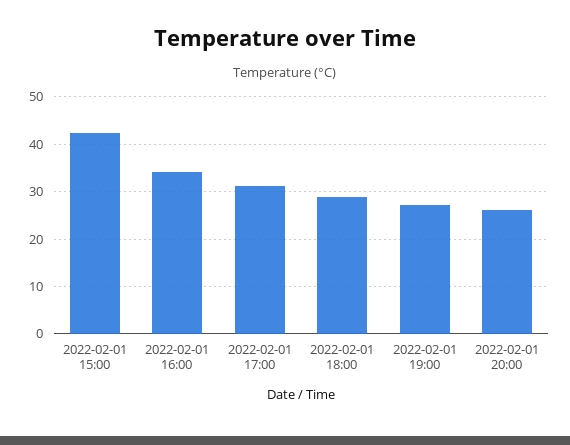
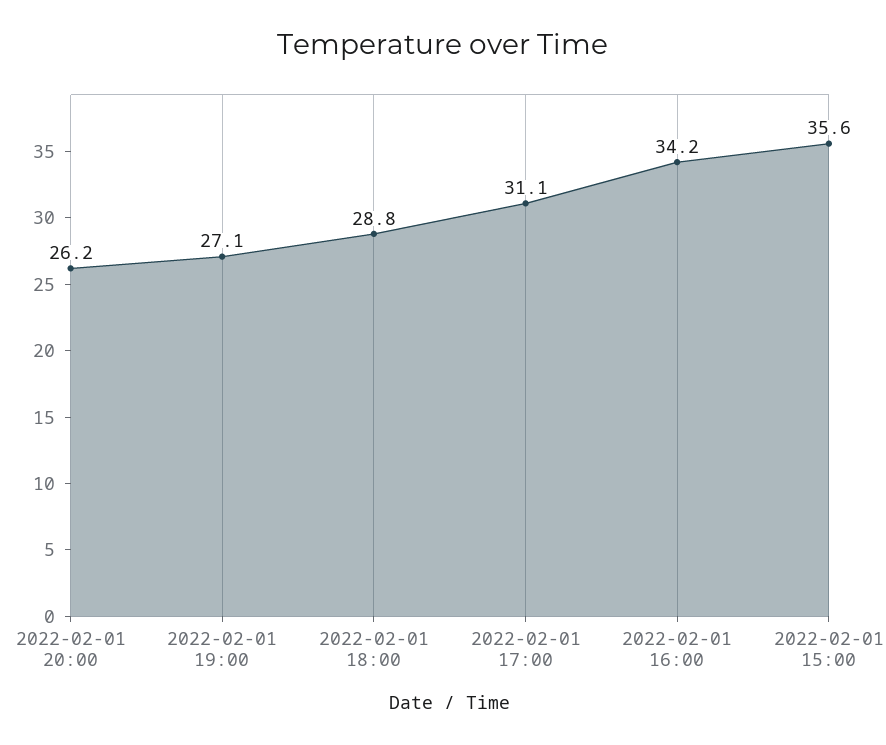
2022-02-01 15:00: 42 -> 35.6

